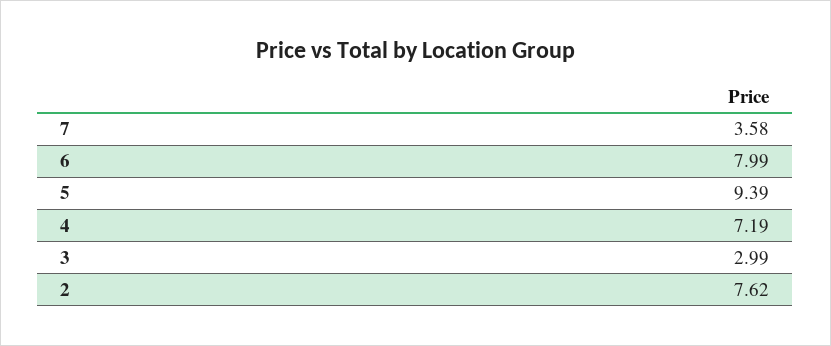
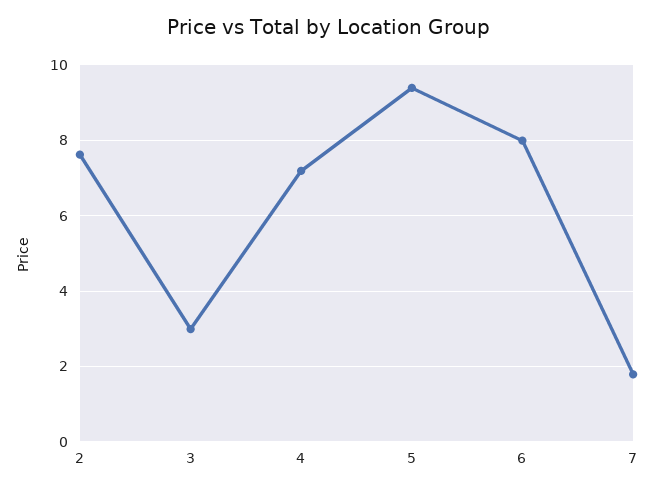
7: 3.58 -> 1.8

